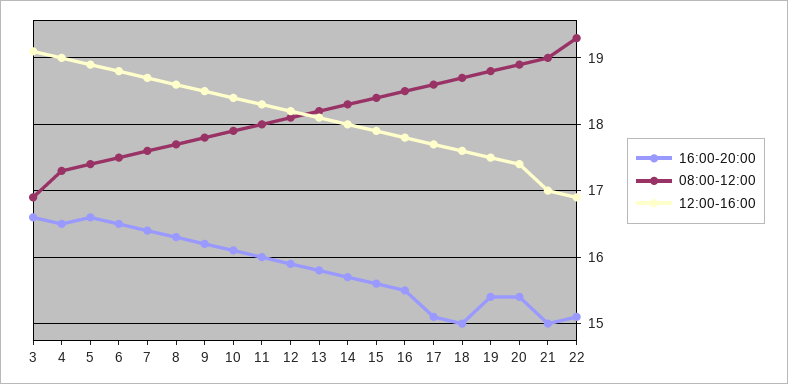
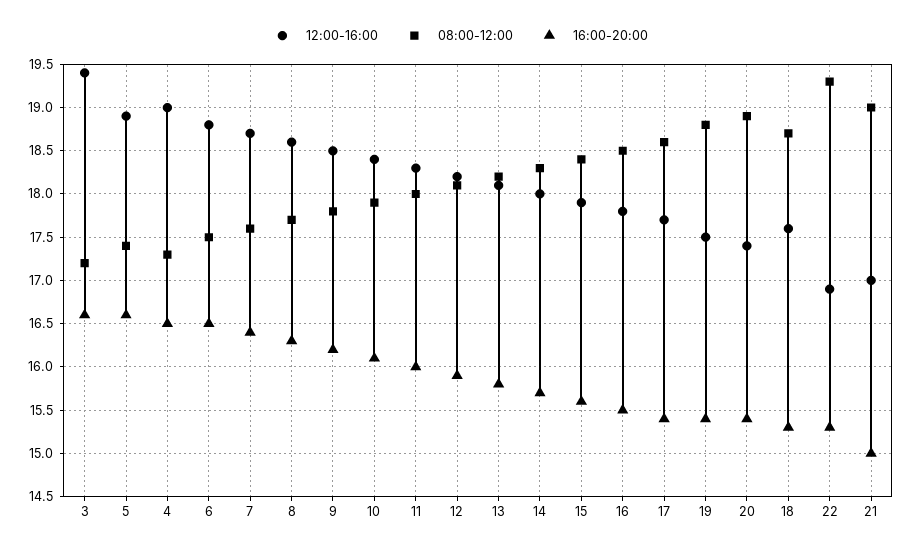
08:00-12:00, 3: 16.9 -> 17.2
12:00-16:00, 3: 19.1 -> 19.4
16:00-20:00, 17: 15.1 -> 15.4
16:00-20:00, 18: 15 -> 15.3
16:00-20:00, 22: 15.1 -> 15.3

